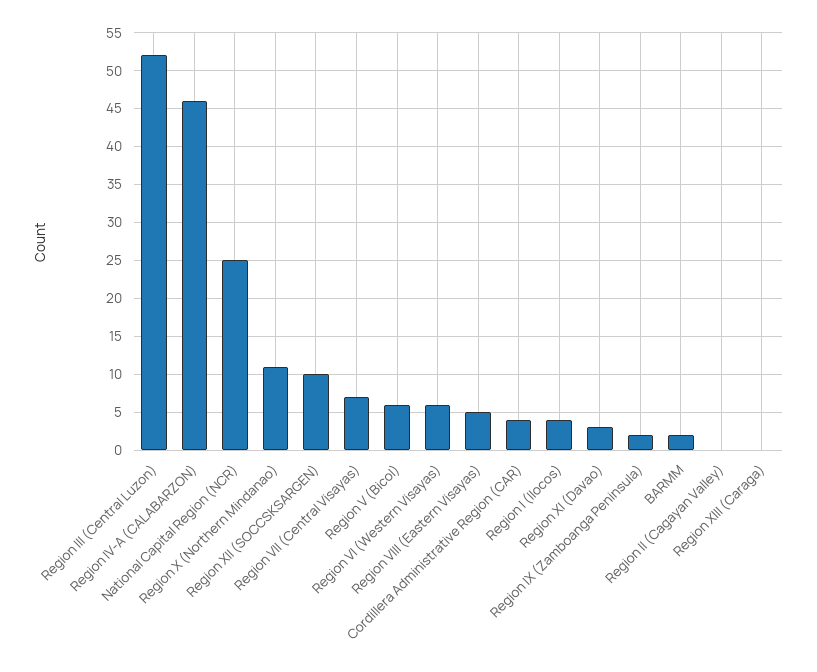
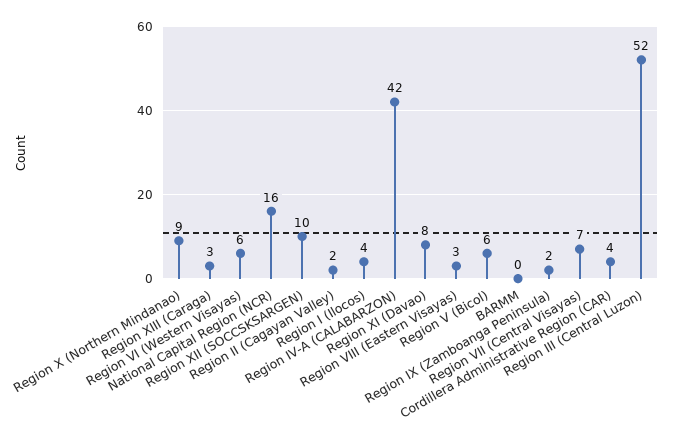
Region IV-A (CALABARZON): 46 -> 42
National Capital Region (NCR): 25 -> 16
Region X (Northern Mindanao): 11 -> 9
Region VIII (Eastern Visayas): 5 -> 3
Region XI (Davao): 3 -> 8
BARMM: 2 -> 0
Region II (Cagayan Valley): 0 -> 2
Region XIII (Caraga): 0 -> 3

